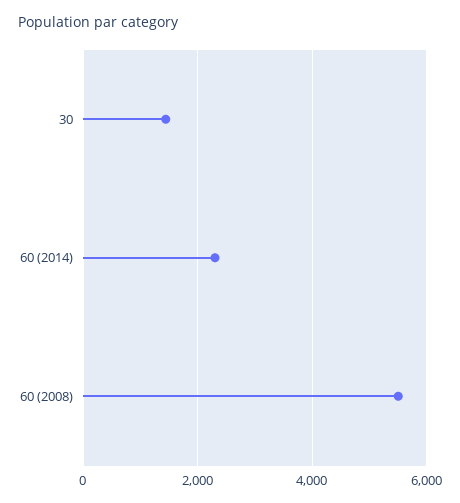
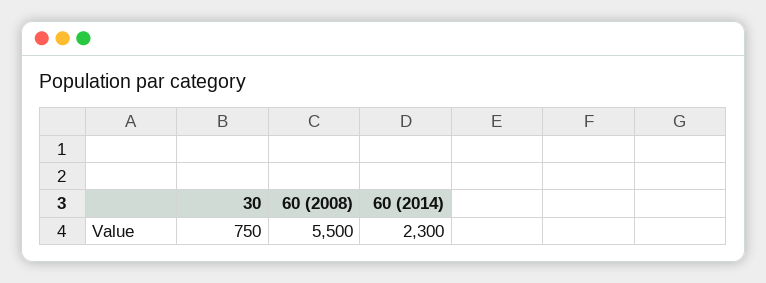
30: 1400 -> 750

